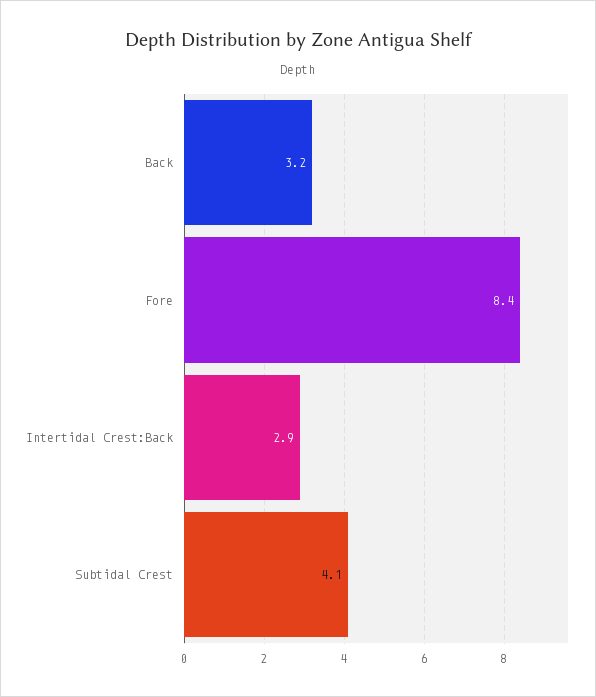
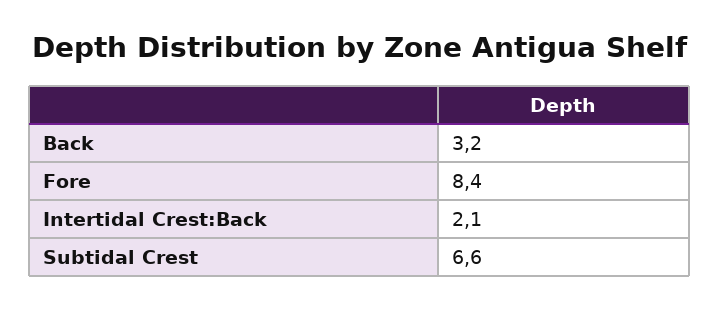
Intertidal Crest:Back: 2.9 -> 2.1
Subtidal Crest: 4.1 -> 6.6

